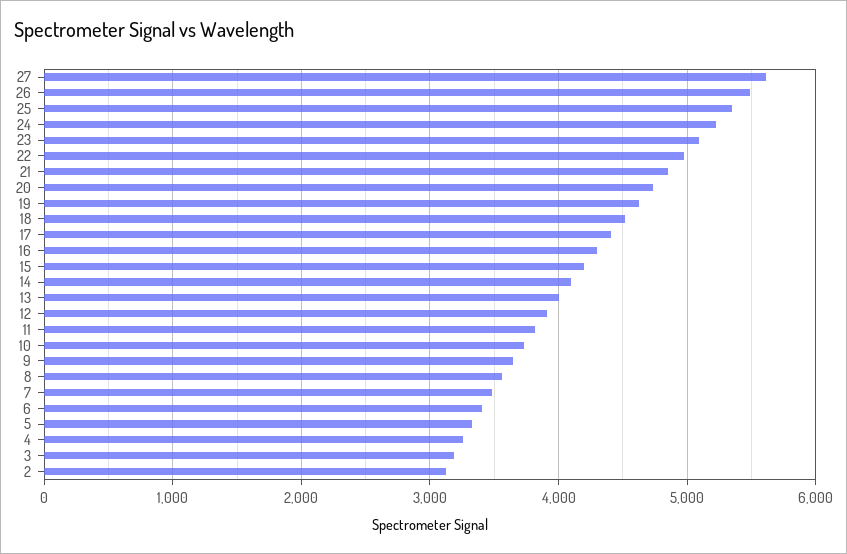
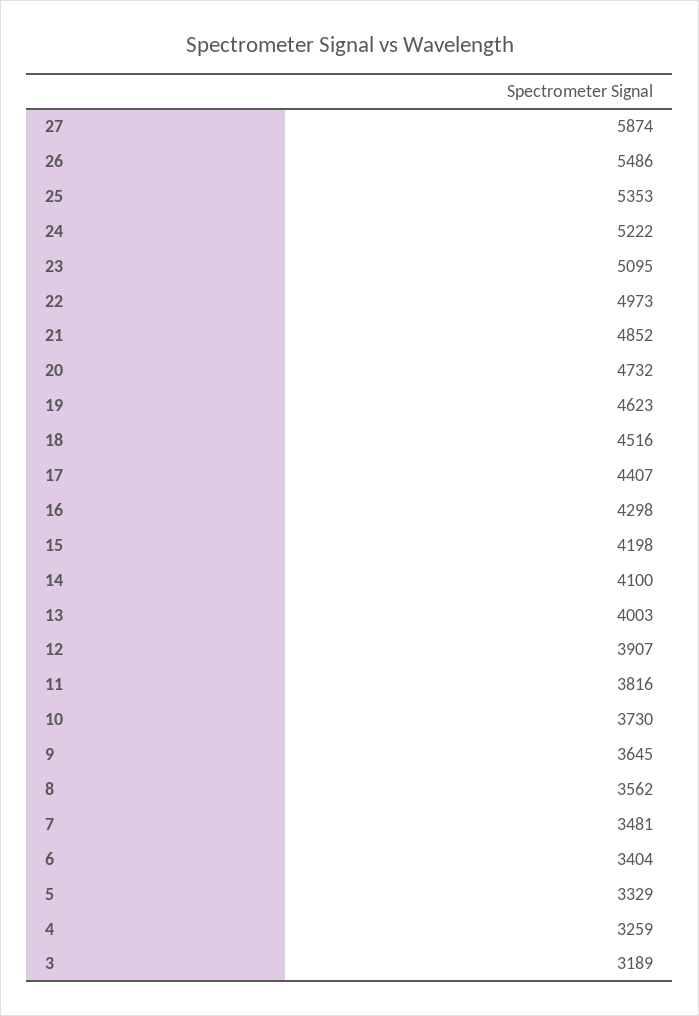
27: 5600 -> 5874
2: 3100 -> none

